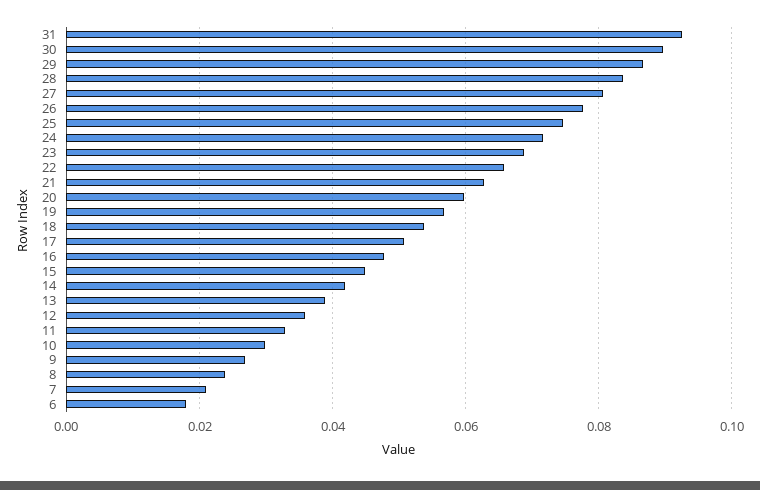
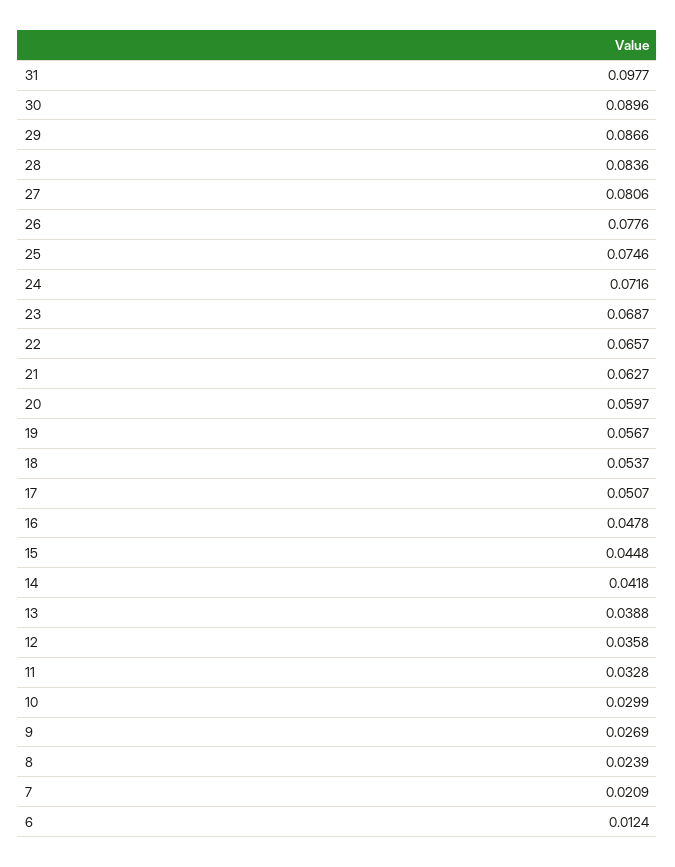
31: 0.092 -> 0.0977
6: 0.018 -> 0.0124

